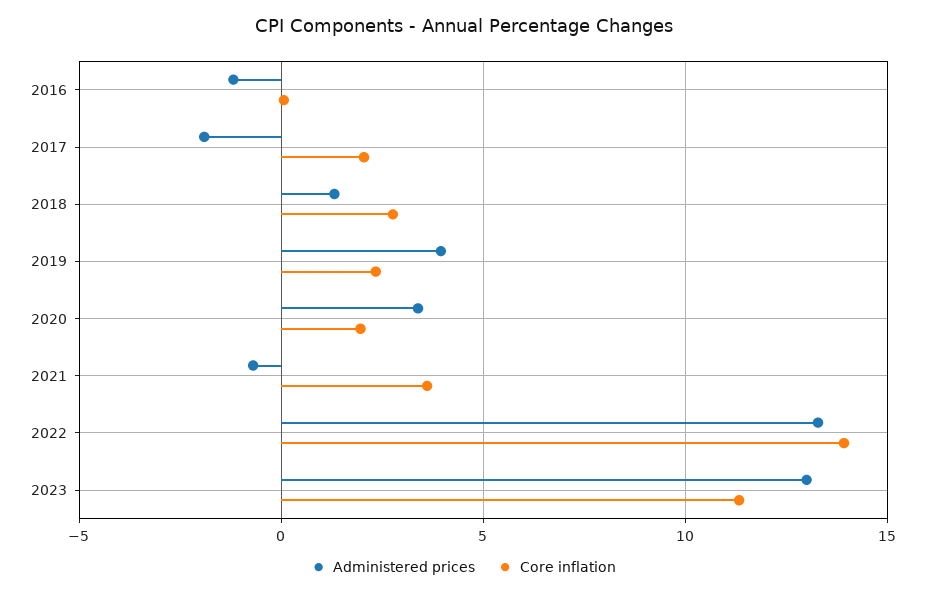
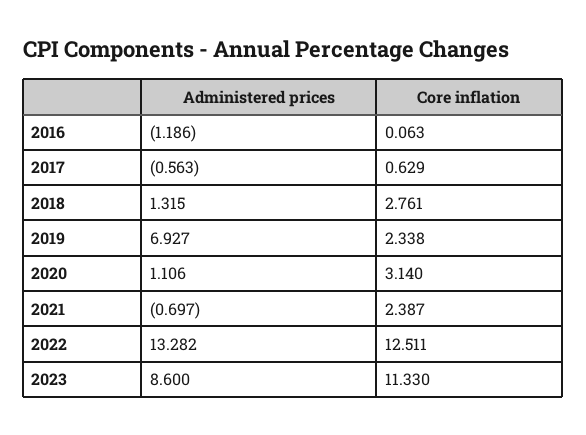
Administered prices, 2017: -2 -> -0.563
Core inflation, 2017: 2 -> 0.629
Administered prices, 2019: 4 -> 6.927
Administered prices, 2020: 3.5 -> 1.106
Core inflation, 2020: 2 -> 3.14
Core inflation, 2021: 3.5 -> 2.387
Core inflation, 2022: 14 -> 12.511
Administered prices, 2023: 13 -> 8.6

